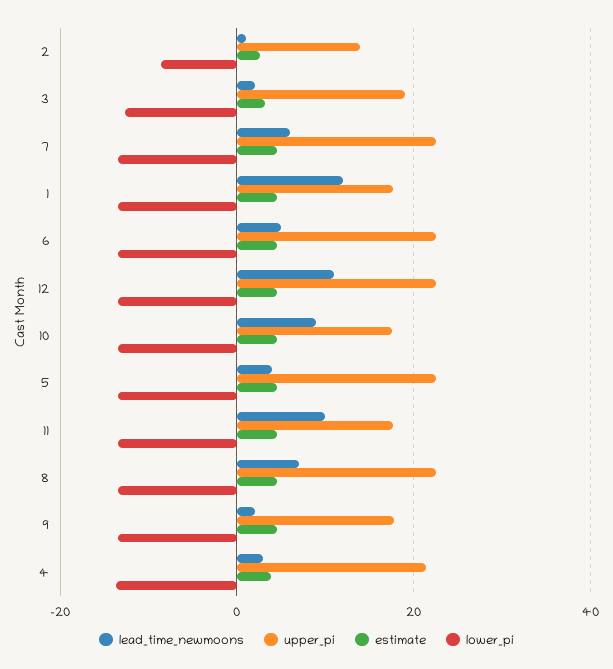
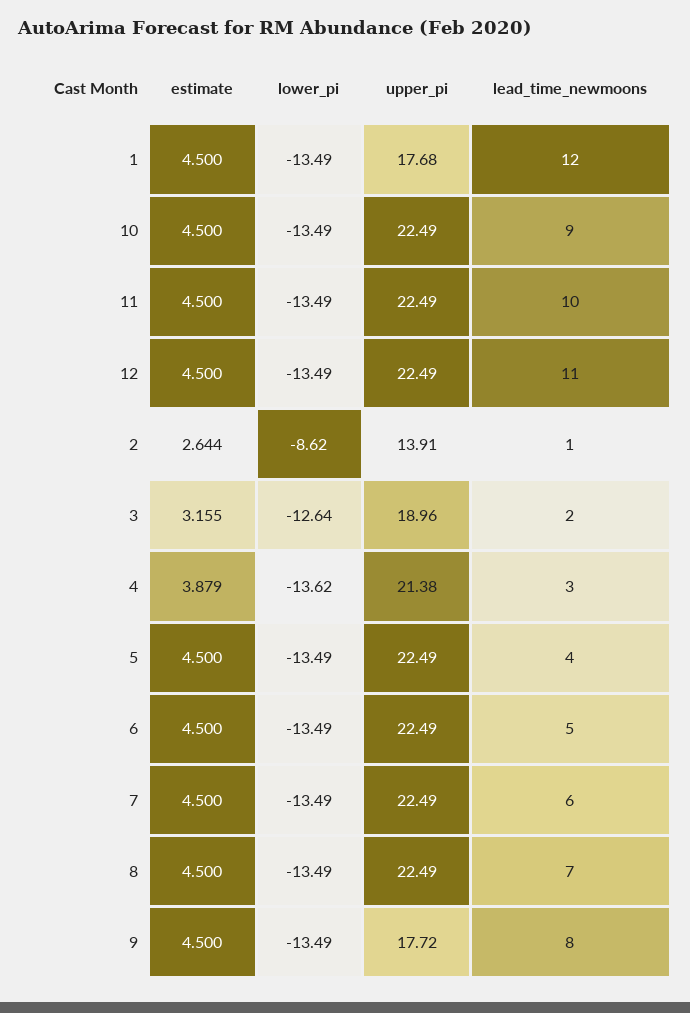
upper_pi, 10: 18 -> 22.49
upper_pi, 11: 18 -> 22.49
lead_time_newmoons, 9: 2 -> 8

